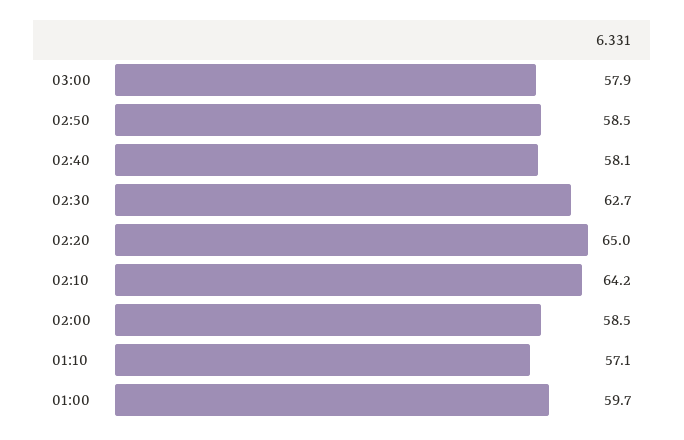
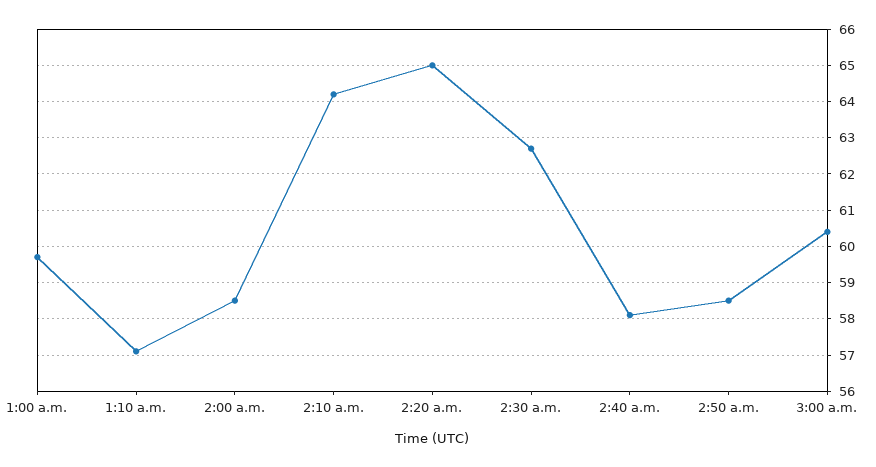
03:00: 57.9 -> 60.5

